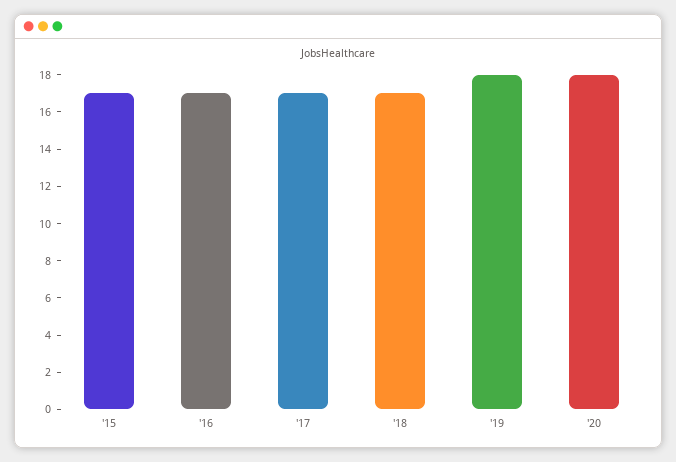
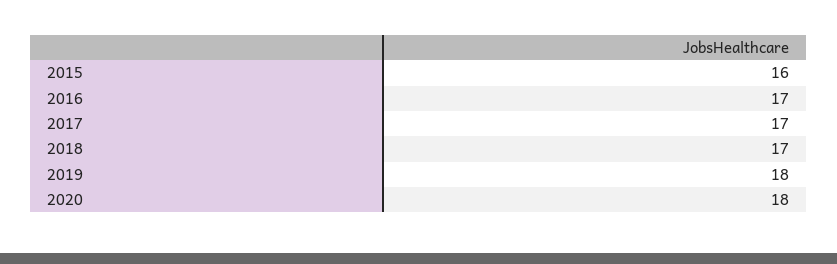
'15: 17 -> 16

